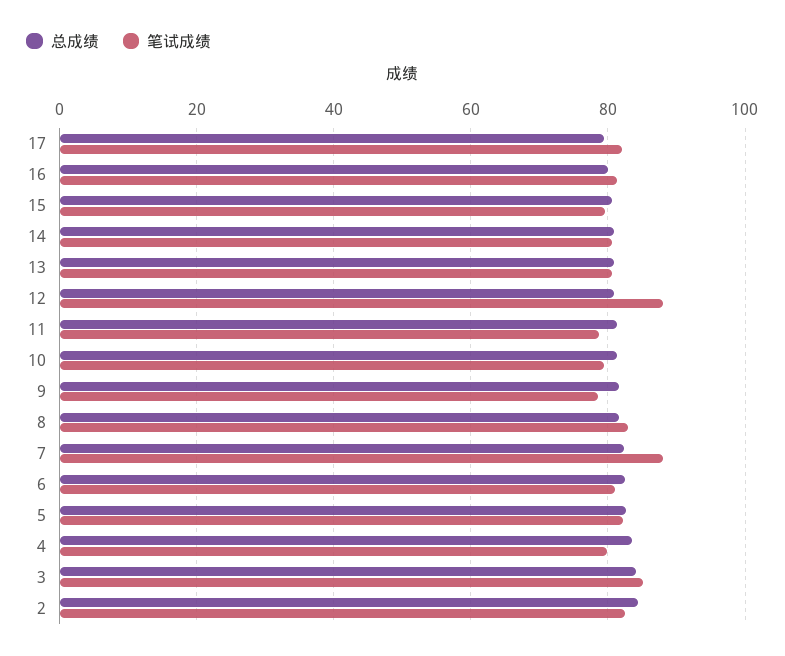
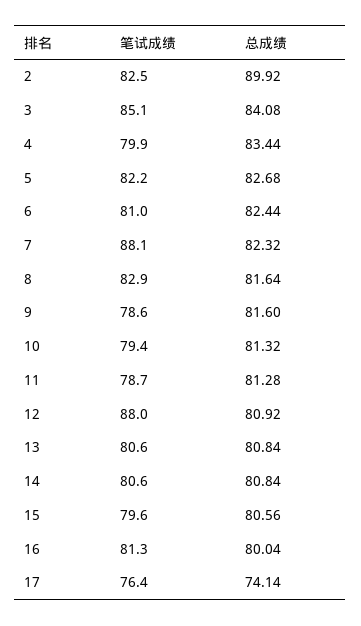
总成绩, 17: 80 -> 74.14
笔试成绩, 17: 82 -> 76.4
总成绩, 2: 84 -> 89.92

